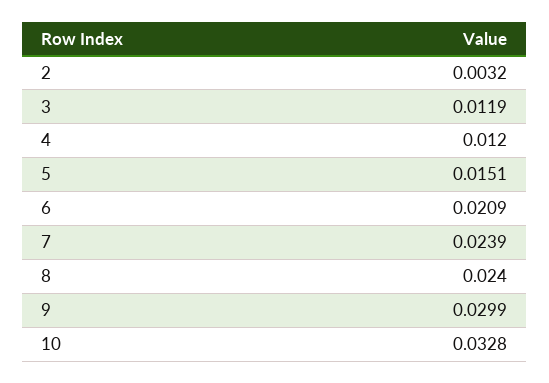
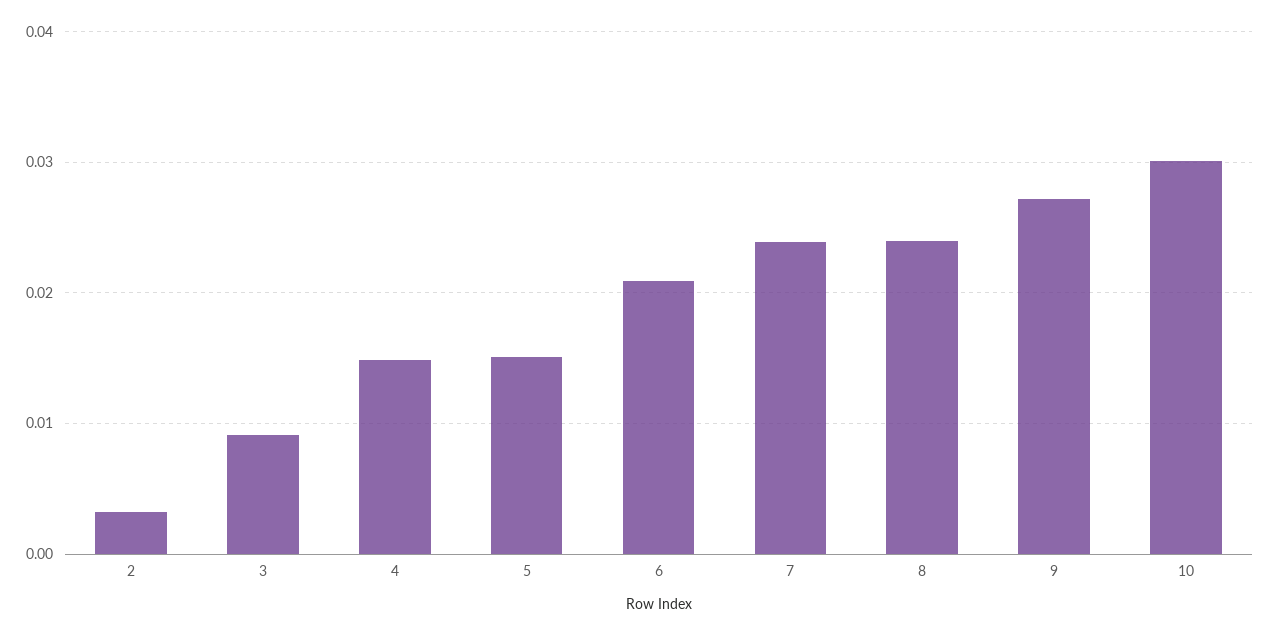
3: 0.0119 -> 0.009
4: 0.012 -> 0.015
9: 0.0299 -> 0.027
10: 0.0328 -> 0.03

